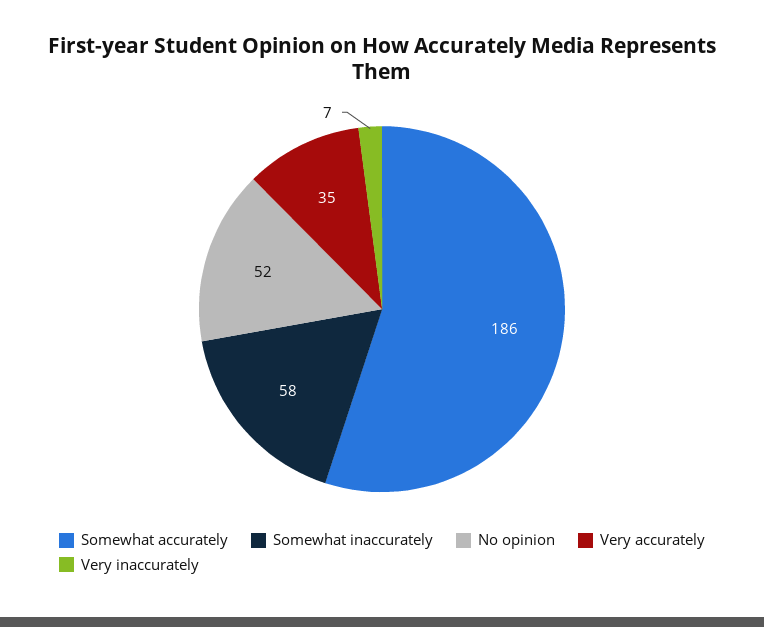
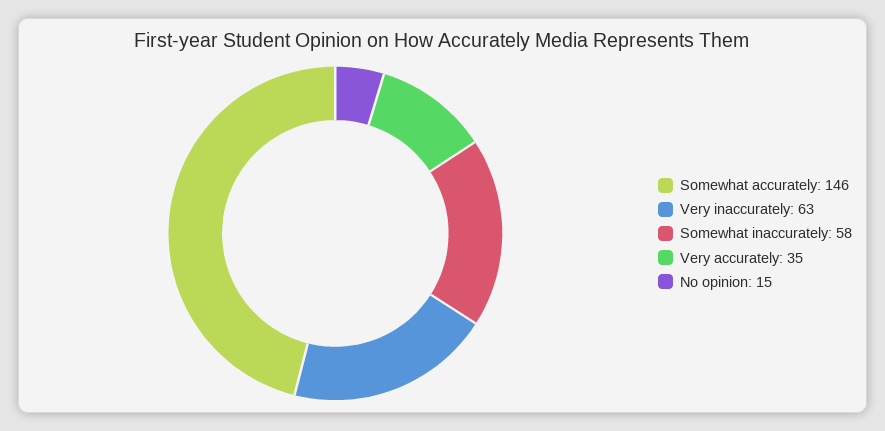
Somewhat accurately: 186 -> 146
No opinion: 52 -> 15
Very inaccurately: 7 -> 63

